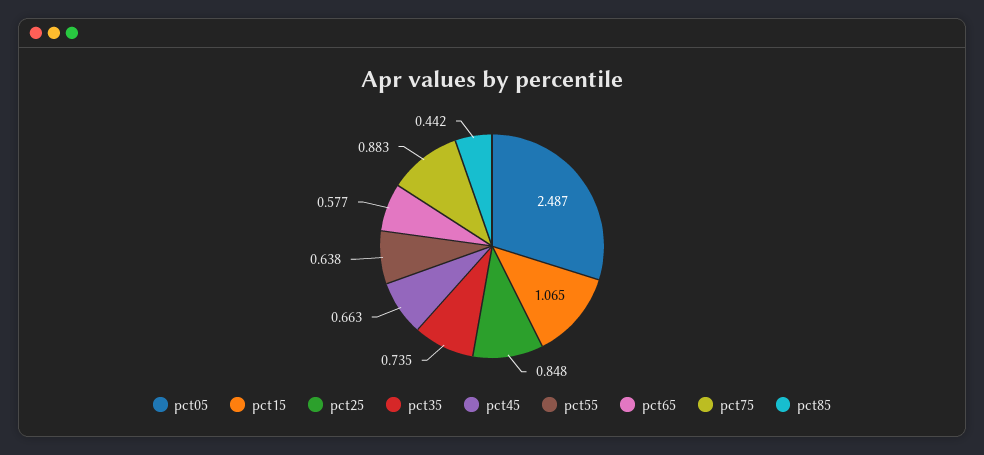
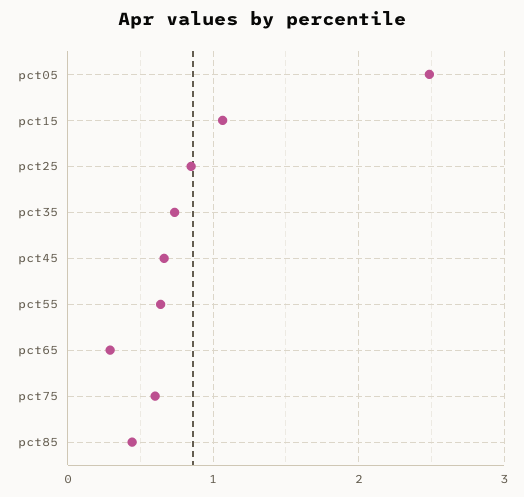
pct65: 0.577 -> 0.3
pct75: 0.883 -> 0.6

